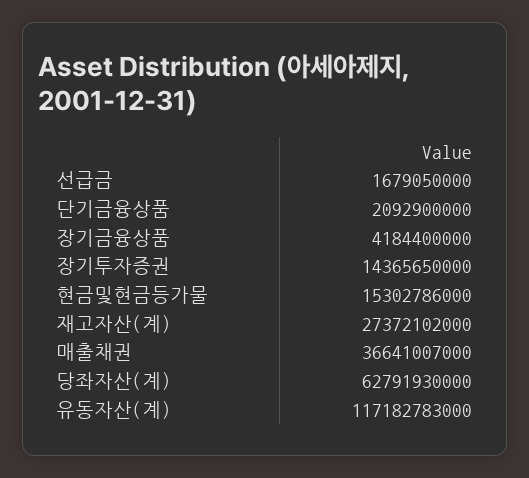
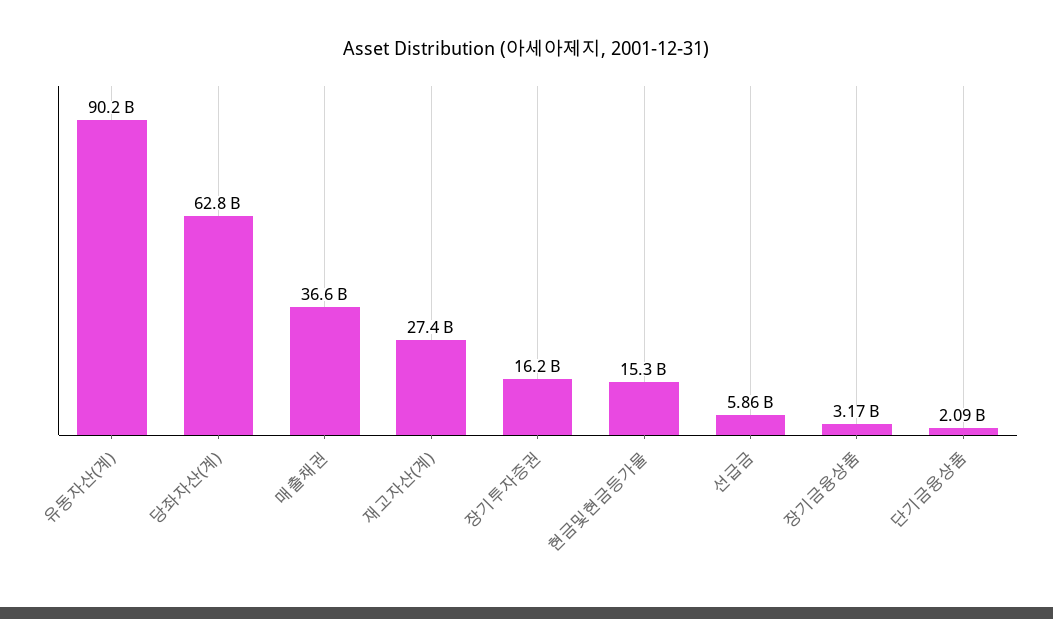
선급금: 1679050000 -> 5860000000
장기금융상품: 4184400000 -> 3170000000
장기투자증권: 14365650000 -> 16200000000
유동자산(계): 117182783000 -> 90200000000

